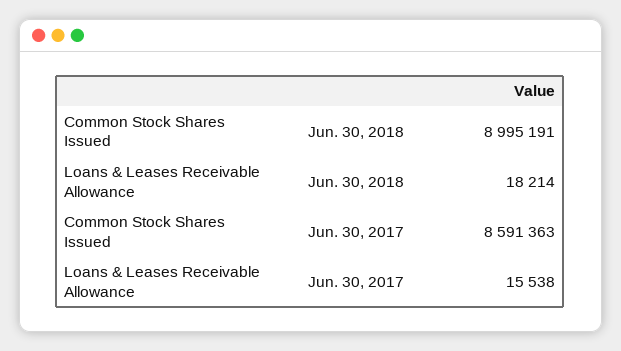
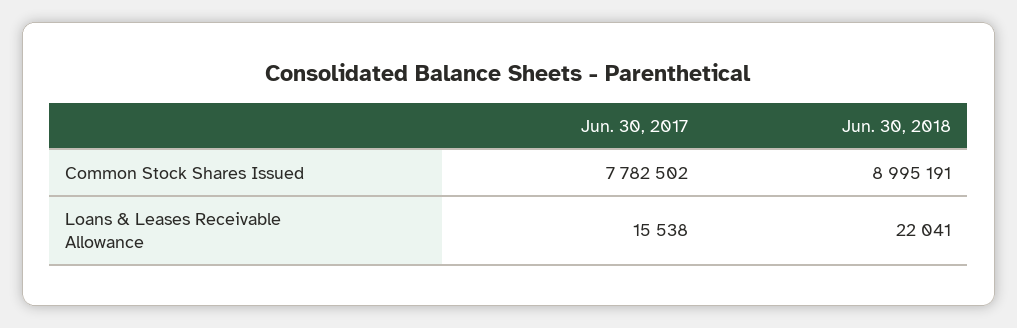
Loans & Leases Receivable Allowance, Jun. 30, 2018: 18214 -> 22041
Common Stock Shares Issued, Jun. 30, 2017: 8591363 -> 7782502

